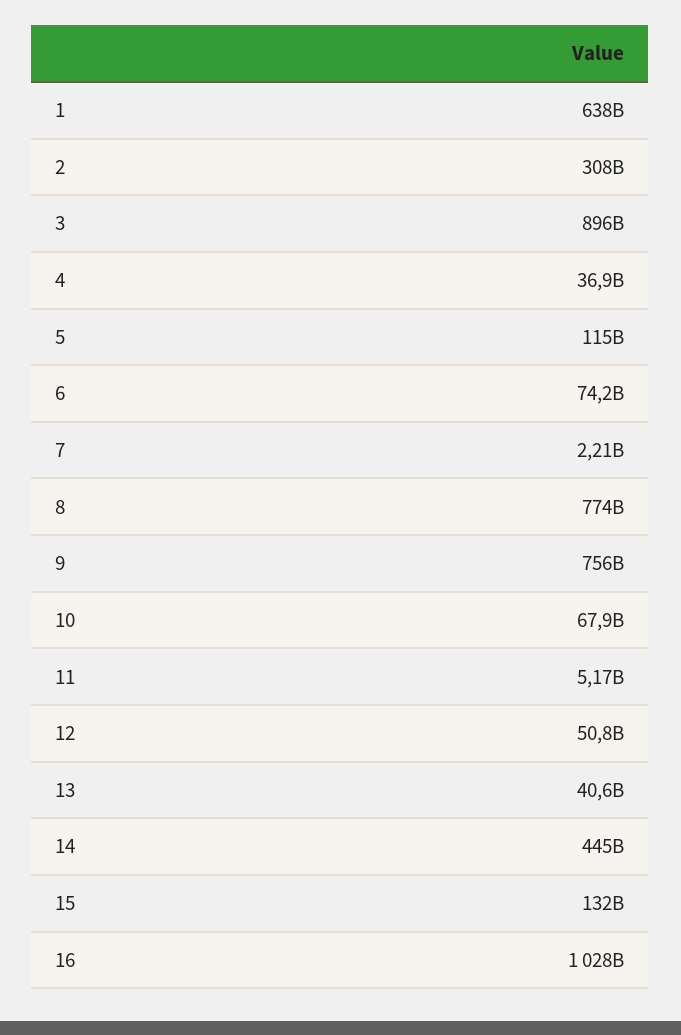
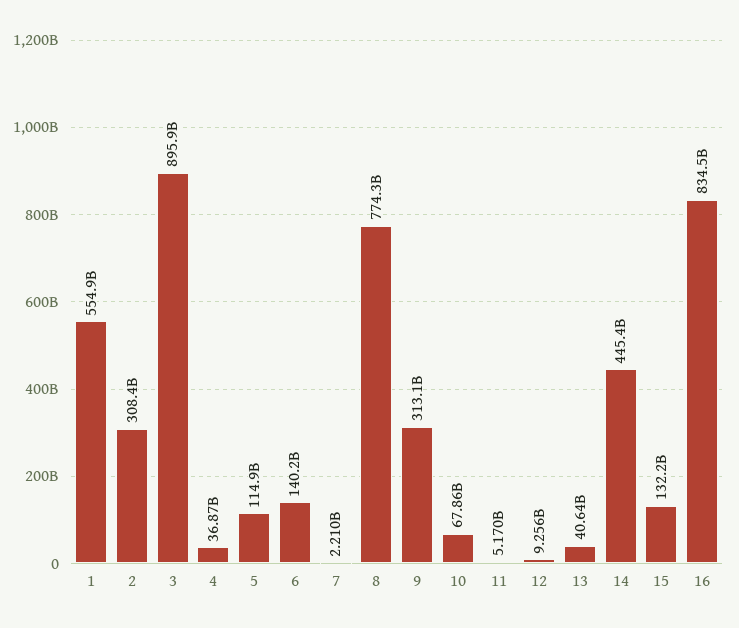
1: 638000000000 -> 554900000000
6: 74200000000 -> 140200000000
9: 756000000000 -> 313100000000
12: 50800000000 -> 9256000000
16: 1028000000000 -> 834500000000

